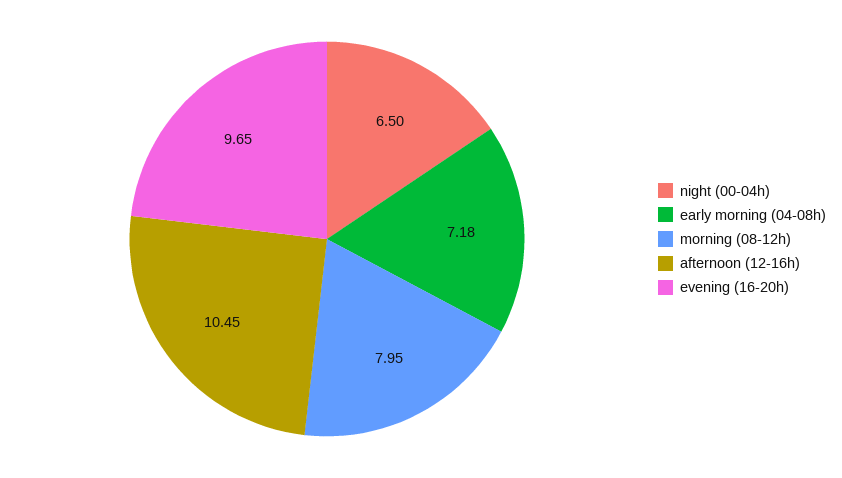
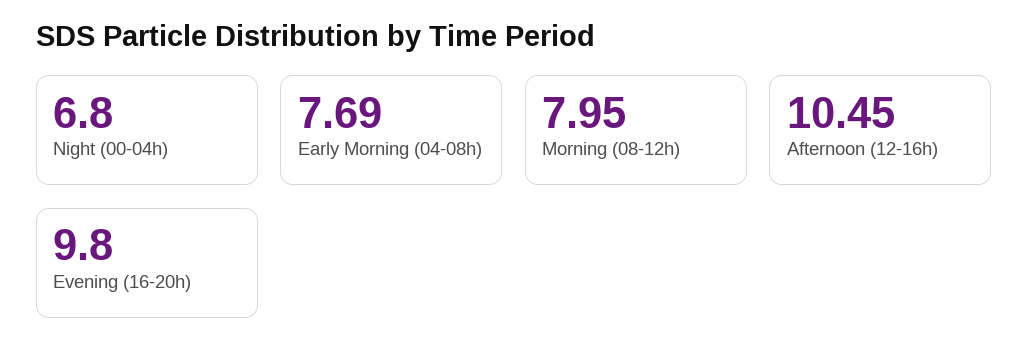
night (00-04h): 6.5 -> 6.8
early morning (04-08h): 7.18 -> 7.69
evening (16-20h): 9.65 -> 9.8

